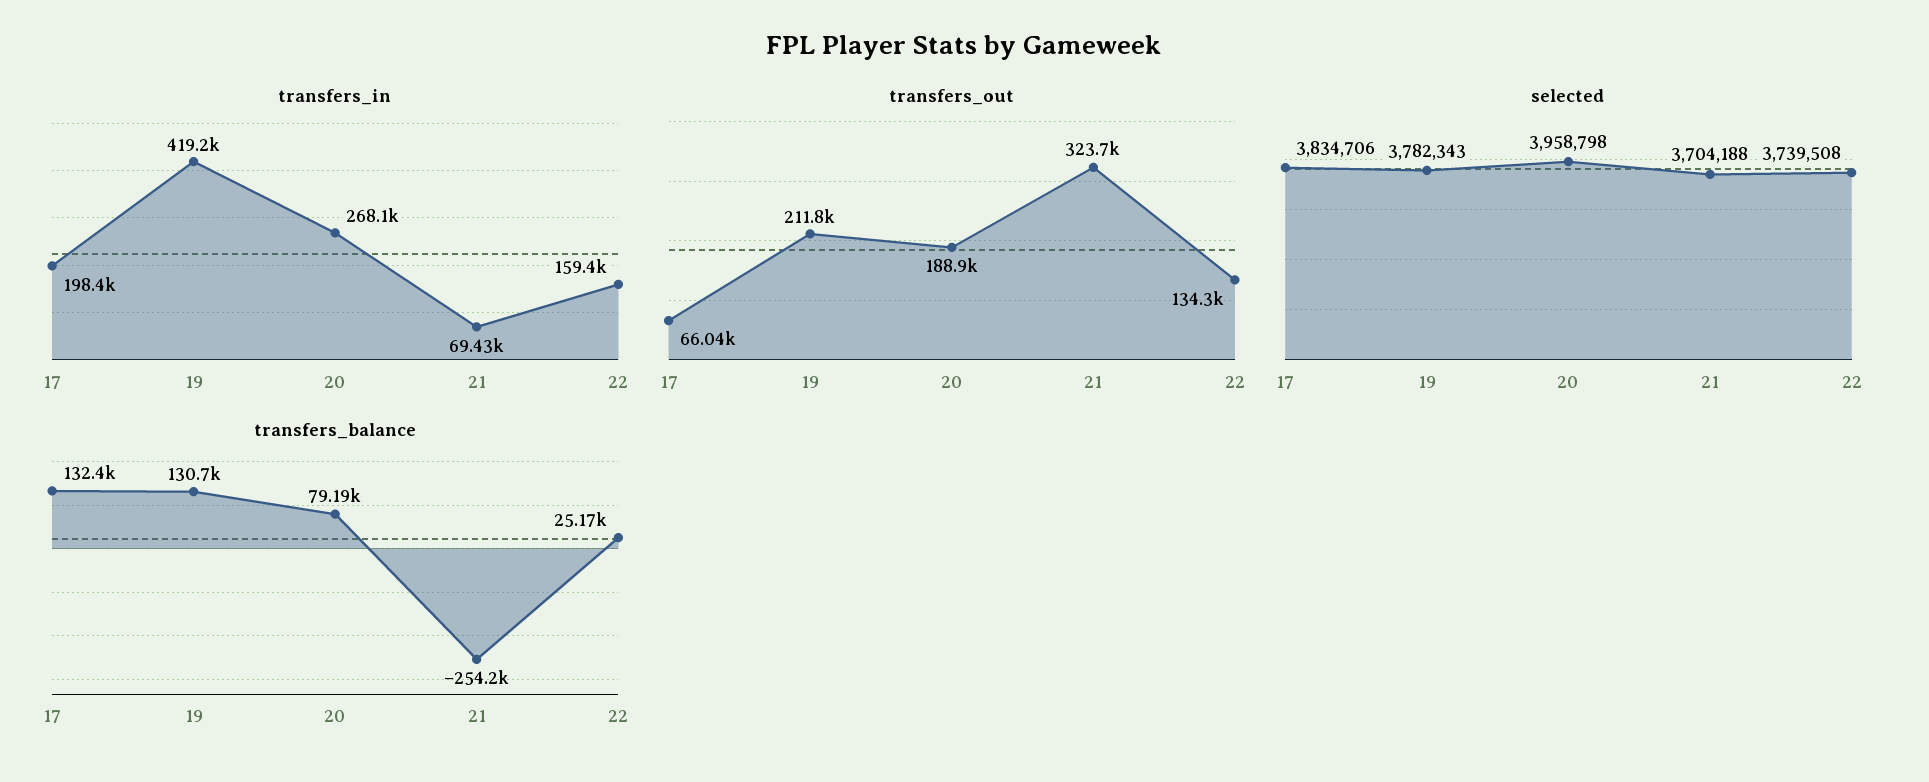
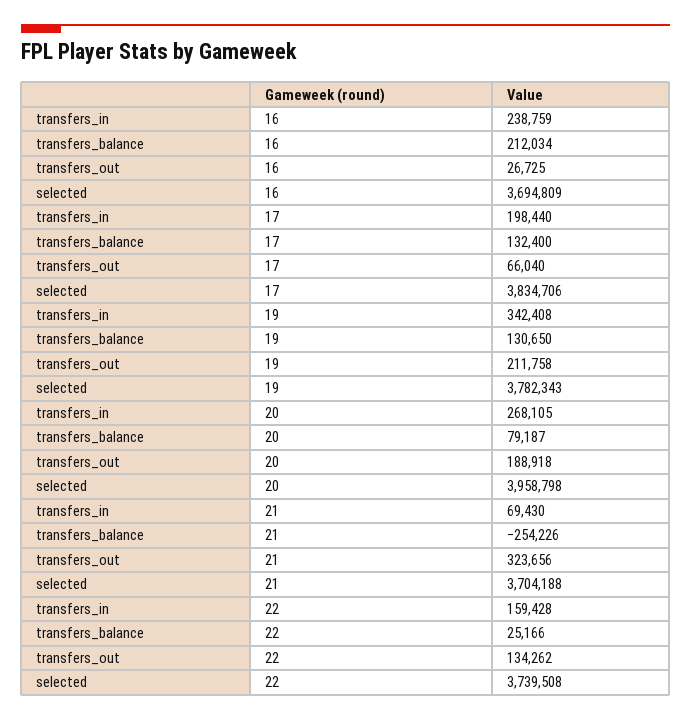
transfers_in, 19: 419200 -> 342408
transfers_in, 16: none -> 238759
transfers_balance, 16: none -> 212034
transfers_out, 16: none -> 26725
selected, 16: none -> 3694809

